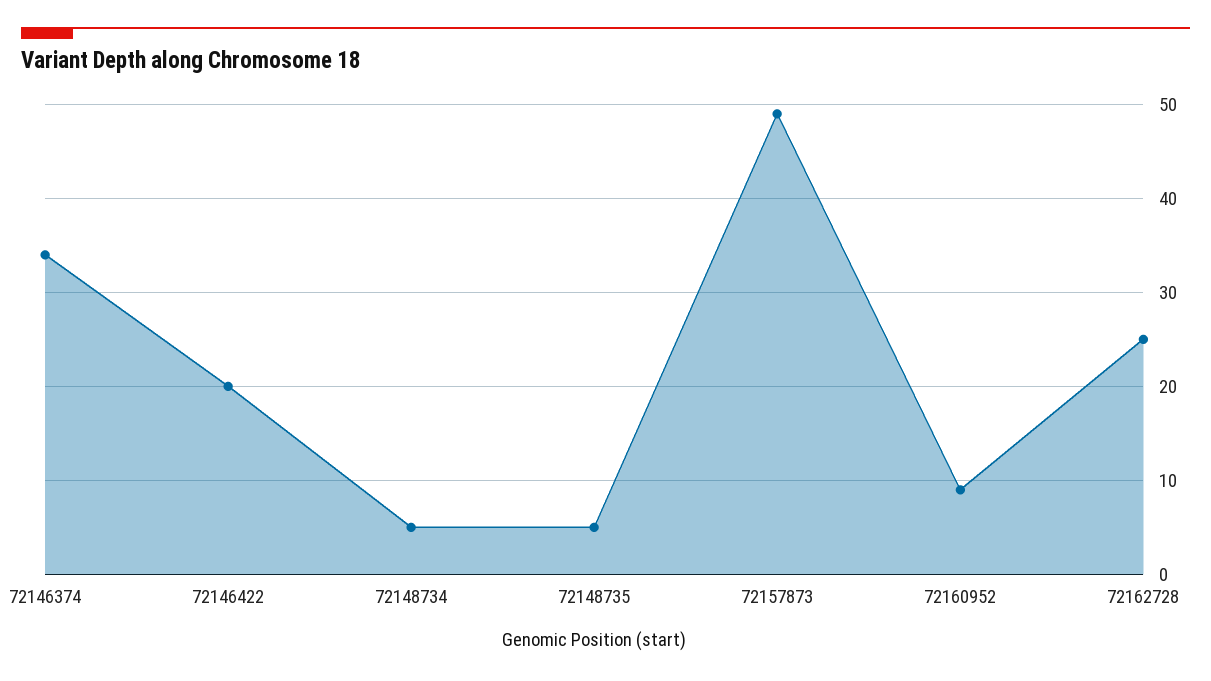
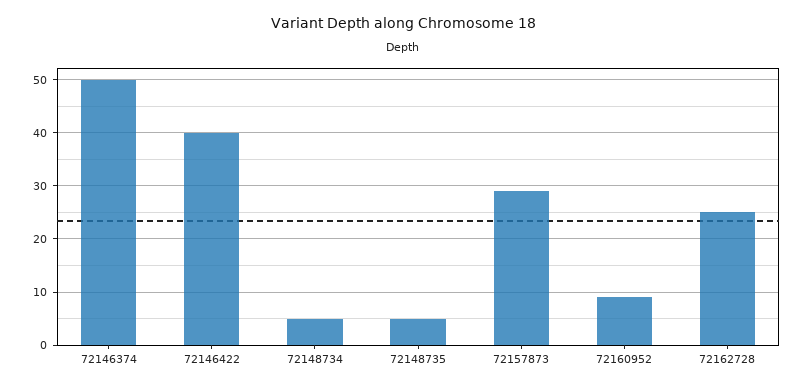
72146374: 34 -> 50
72146422: 20 -> 40
72157873: 49 -> 30

